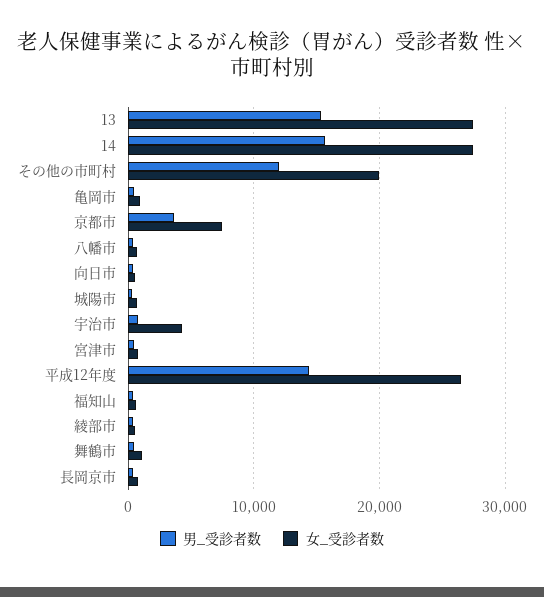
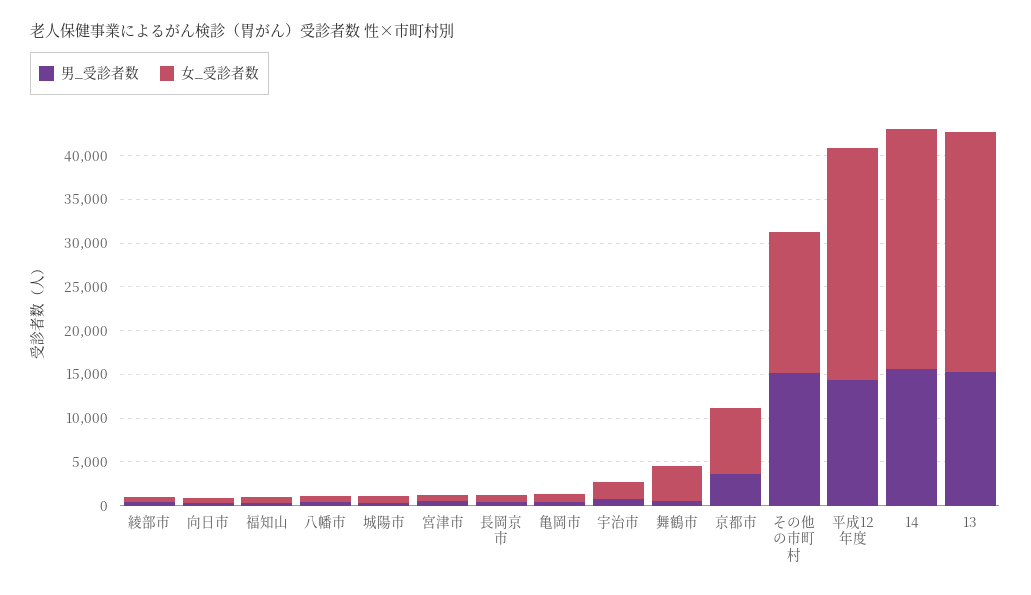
男_受診者数, その他の市町村: 12000 -> 15000
女_受診者数, その他の市町村: 20000 -> 16000
女_受診者数, 宇治市: 4000 -> 2000
女_受診者数, 舞鶴市: 1000 -> 4000

